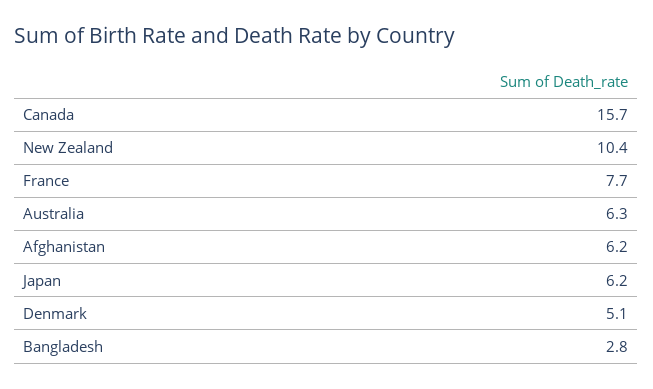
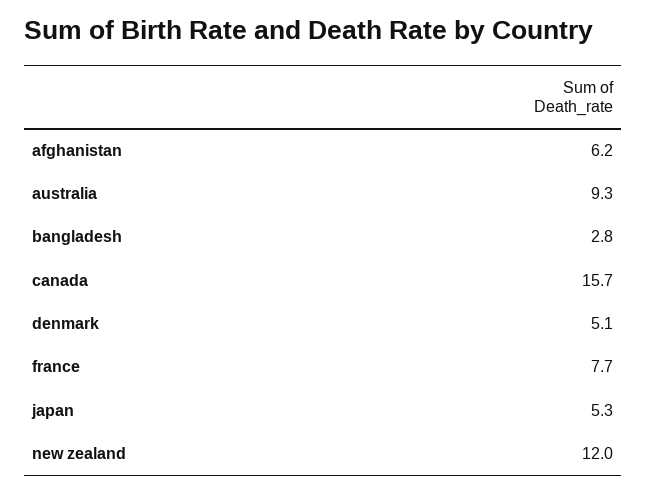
New Zealand: 10.4 -> 12
Australia: 6.3 -> 9.3
Japan: 6.2 -> 5.3

